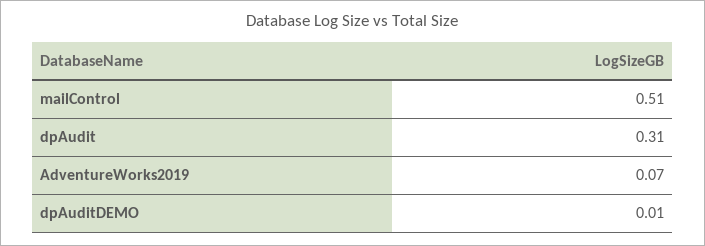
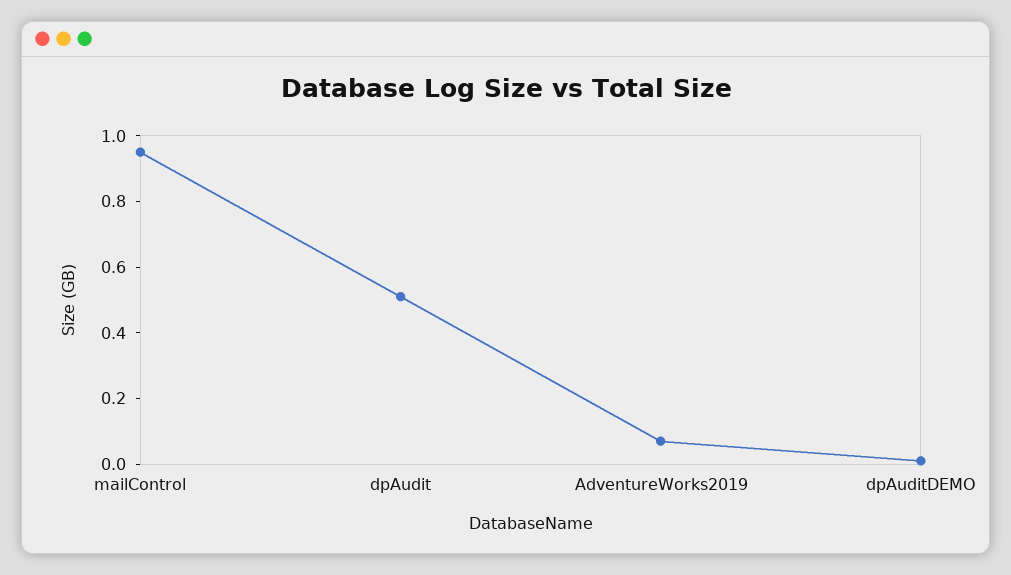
mailControl: 0.51 -> 0.95
dpAudit: 0.31 -> 0.5

